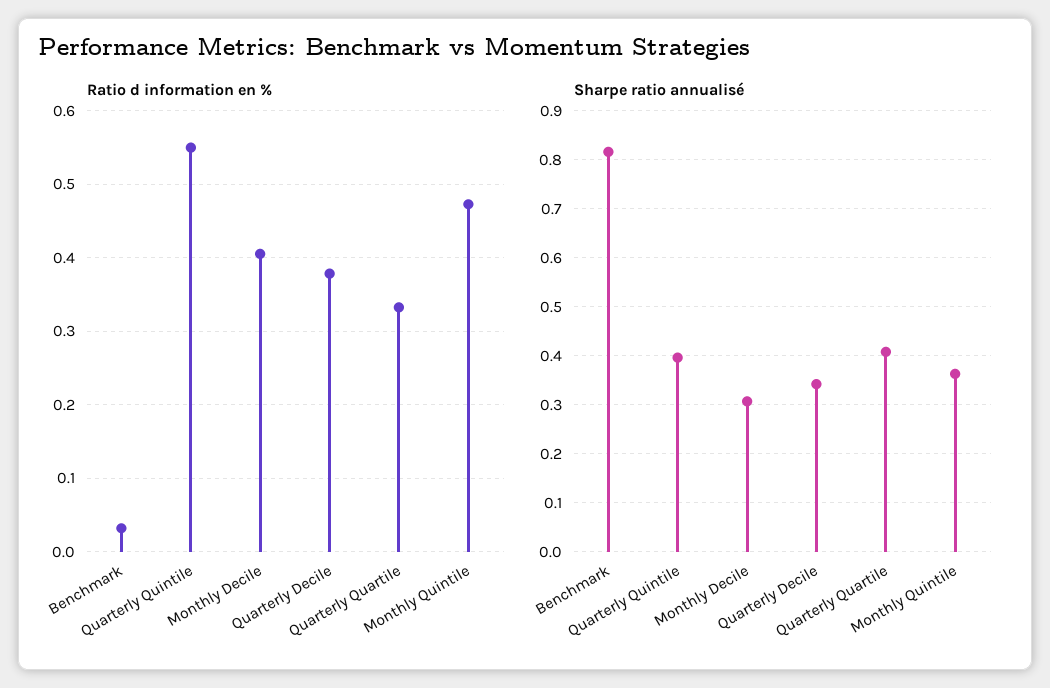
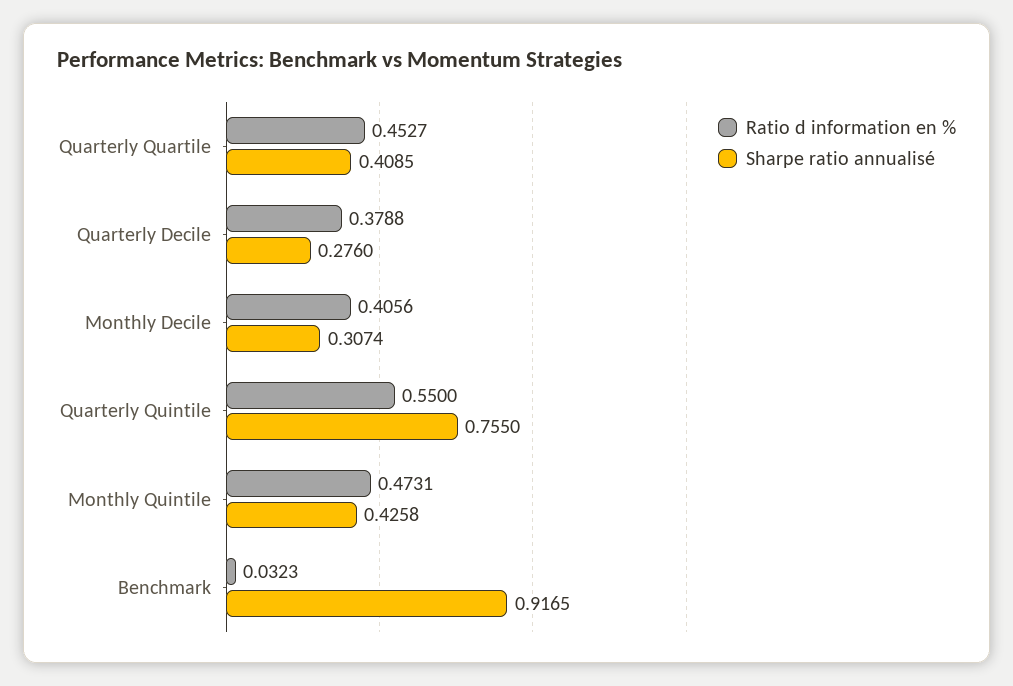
Ratio d information en %, Quarterly Quartile: 0.33 -> 0.4527
Sharpe ratio annualisé, Benchmark: 0.82 -> 0.9165
Sharpe ratio annualisé, Quarterly Quintile: 0.4 -> 0.755
Sharpe ratio annualisé, Quarterly Decile: 0.34 -> 0.276
Sharpe ratio annualisé, Monthly Quintile: 0.36 -> 0.4258

